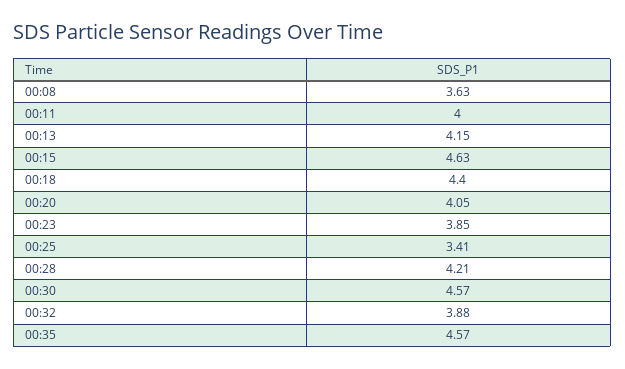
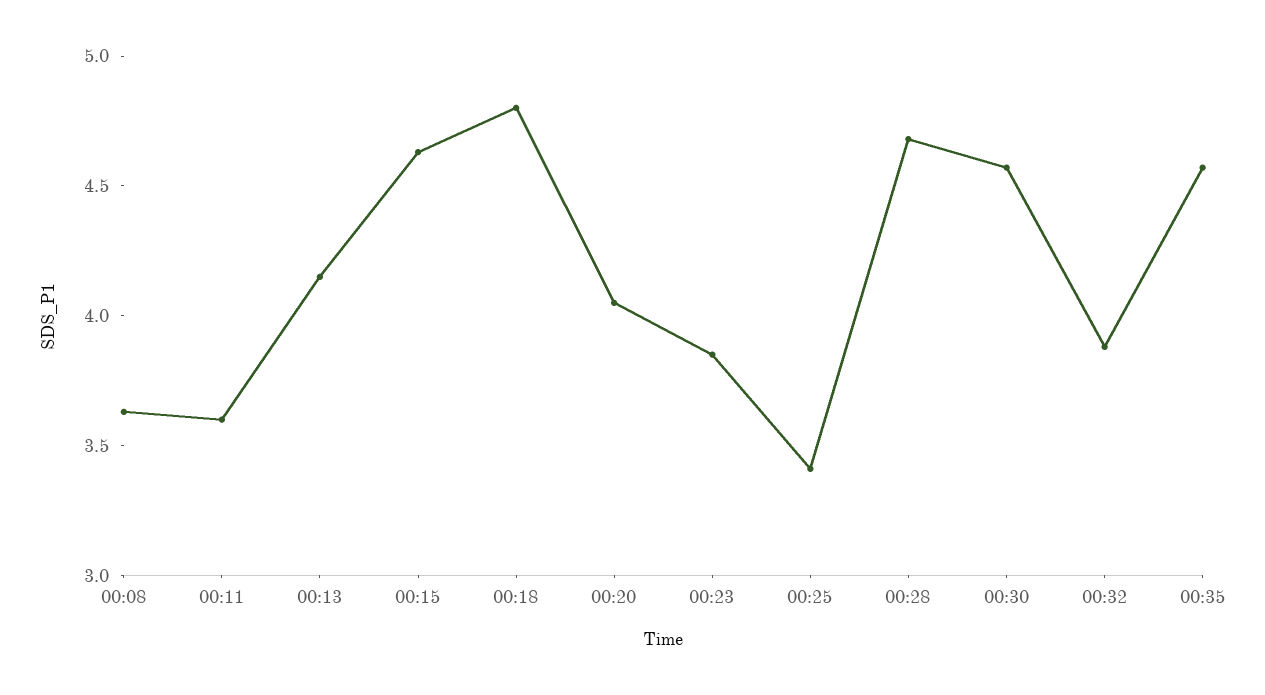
00:11: 4 -> 3.6
00:18: 4.4 -> 4.8
00:28: 4.21 -> 4.7

